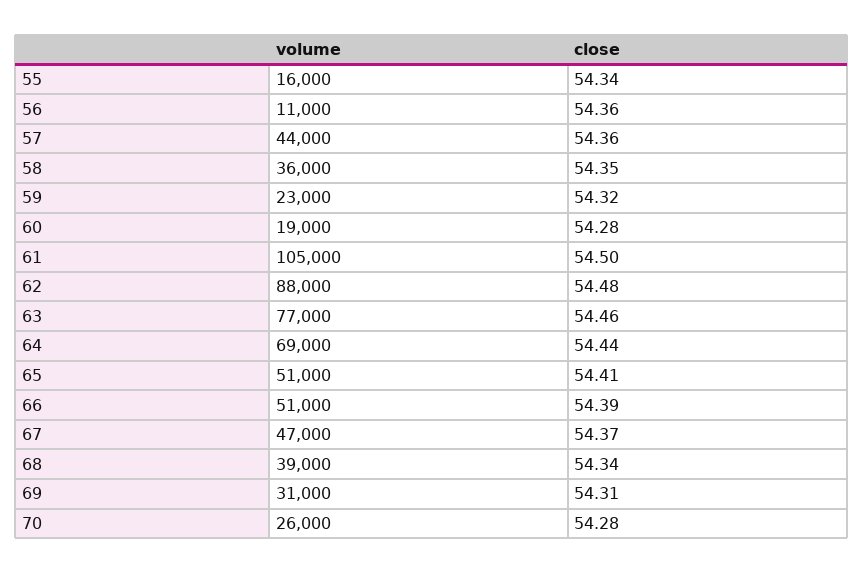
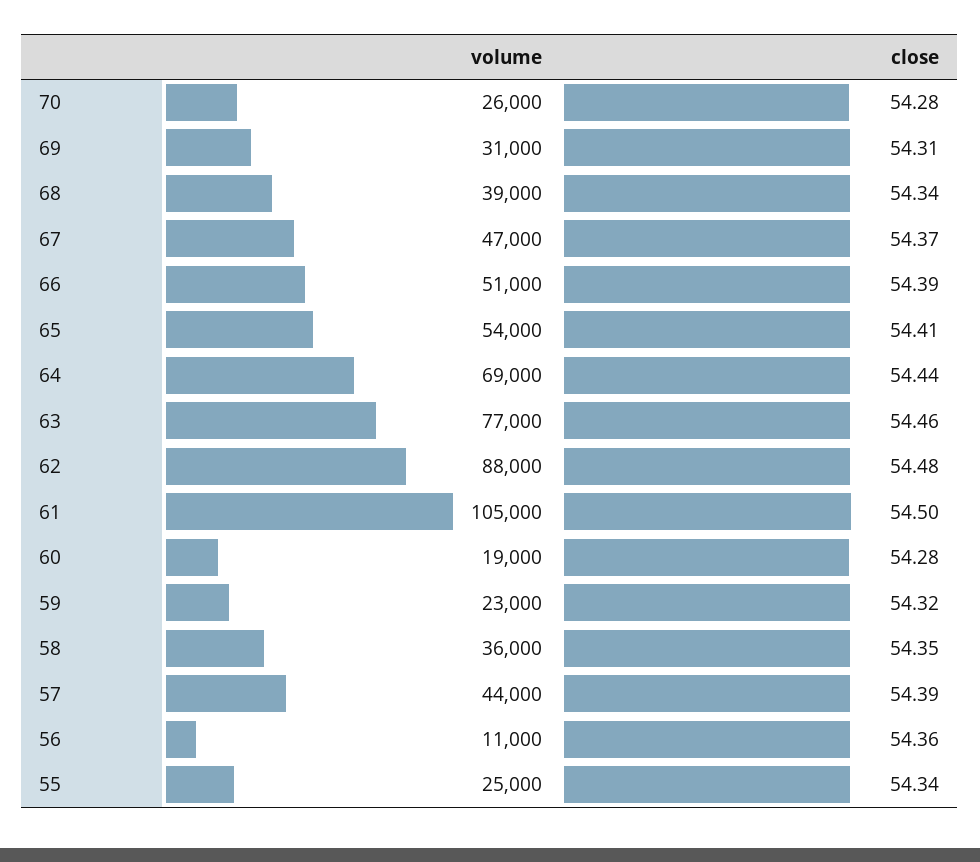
volume, 55: 16000 -> 25000
close, 57: 54.36 -> 54.39
volume, 65: 51000 -> 54000

